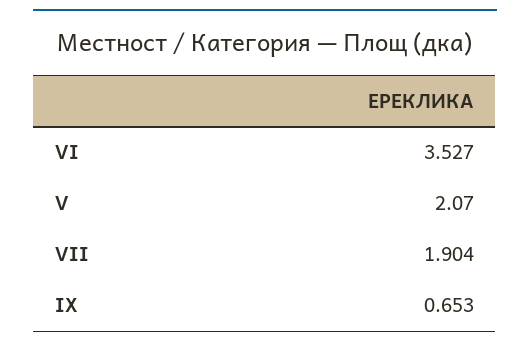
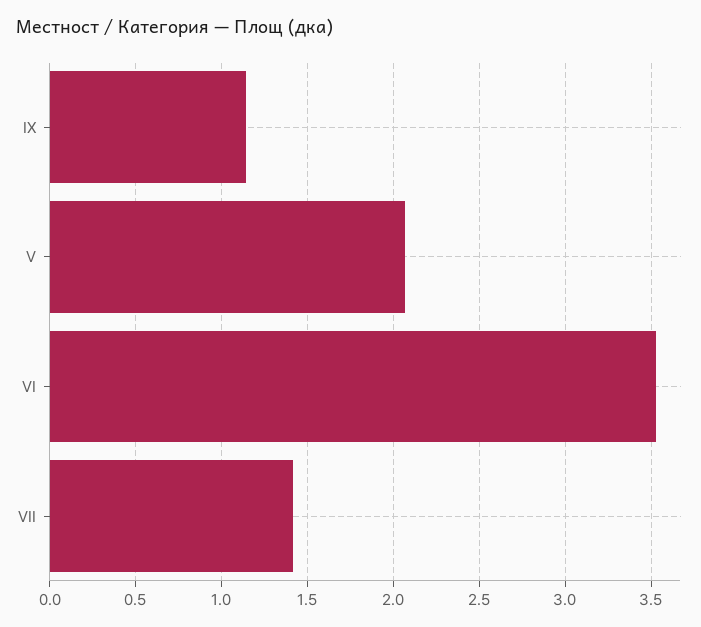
VII: 1.904 -> 1.4
IX: 0.653 -> 1.15

